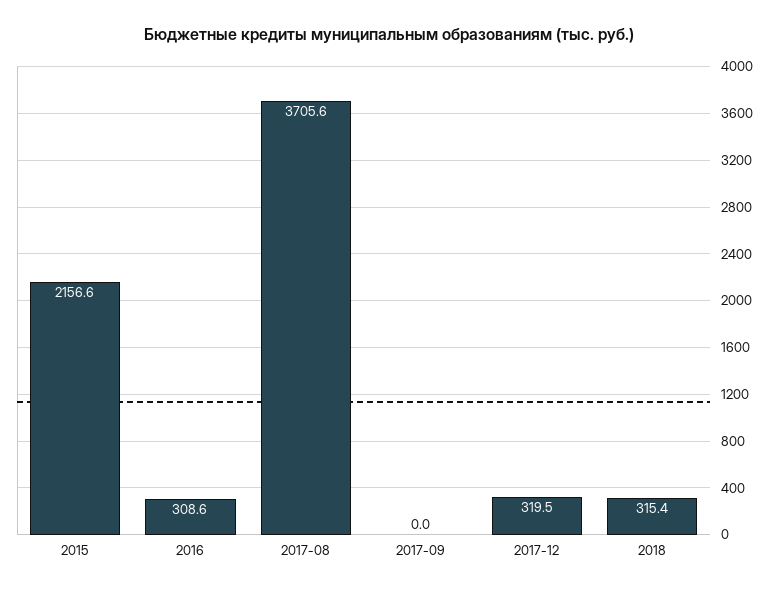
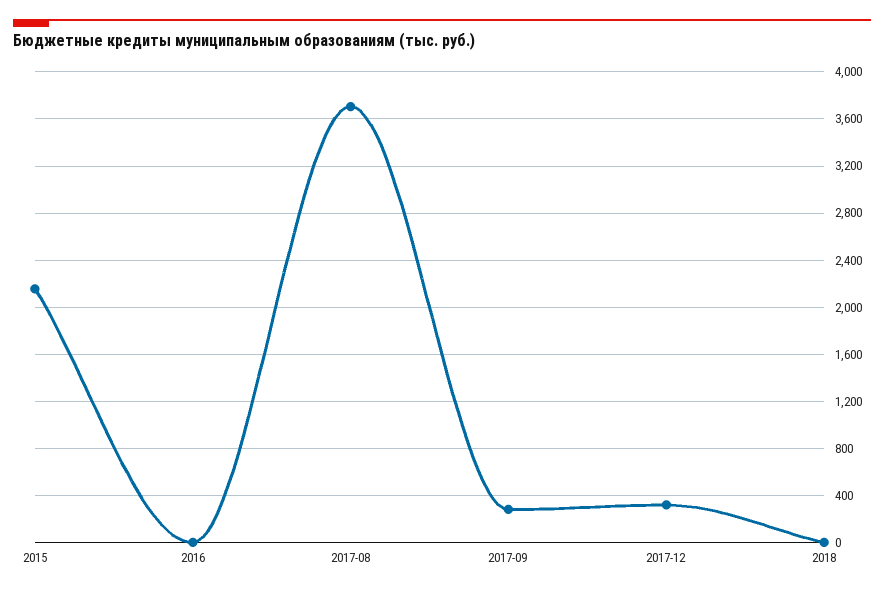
2016: 308.6 -> 0
2017-09: 0 -> 300
2018: 315.4 -> 0

